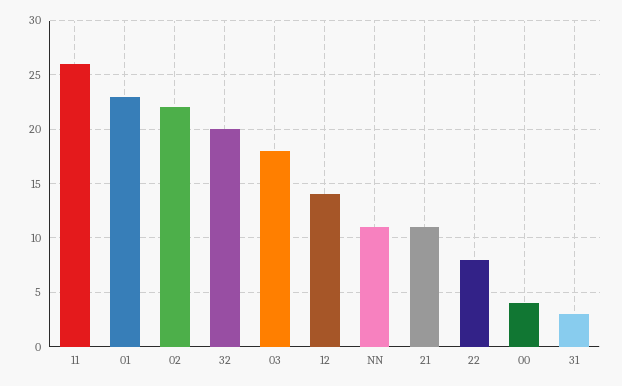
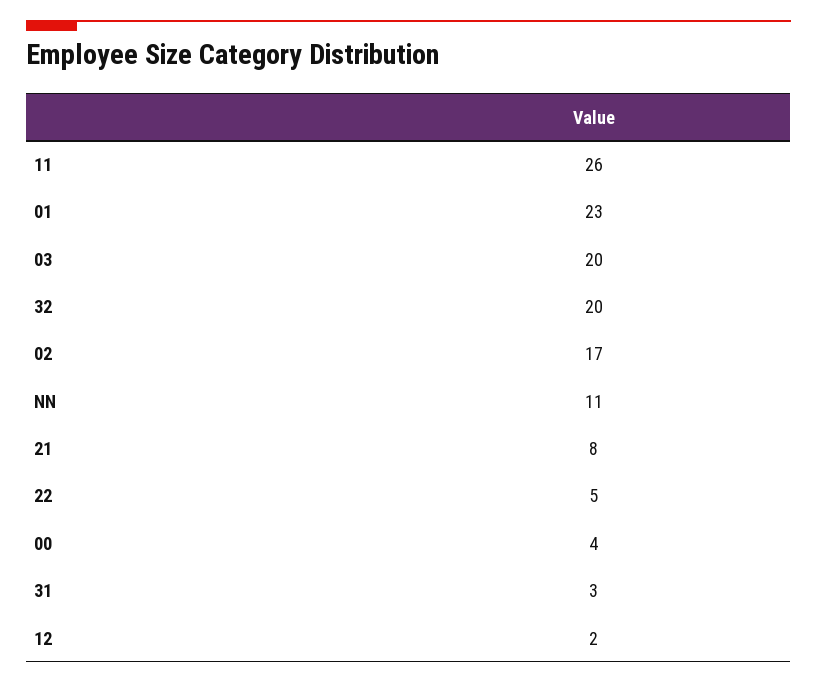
02: 22 -> 17
03: 18 -> 20
12: 14 -> 2
21: 11 -> 8
22: 8 -> 5

